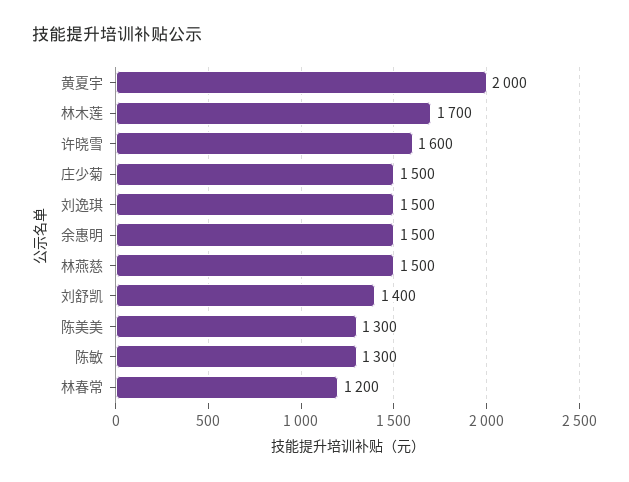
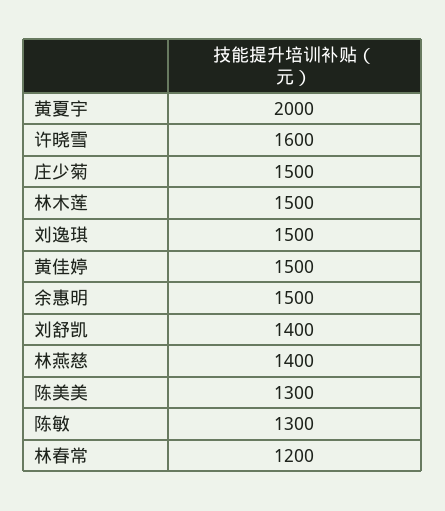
林木莲: 1700 -> 1500
林燕慈: 1500 -> 1400
黄佳婷: none -> 1500

